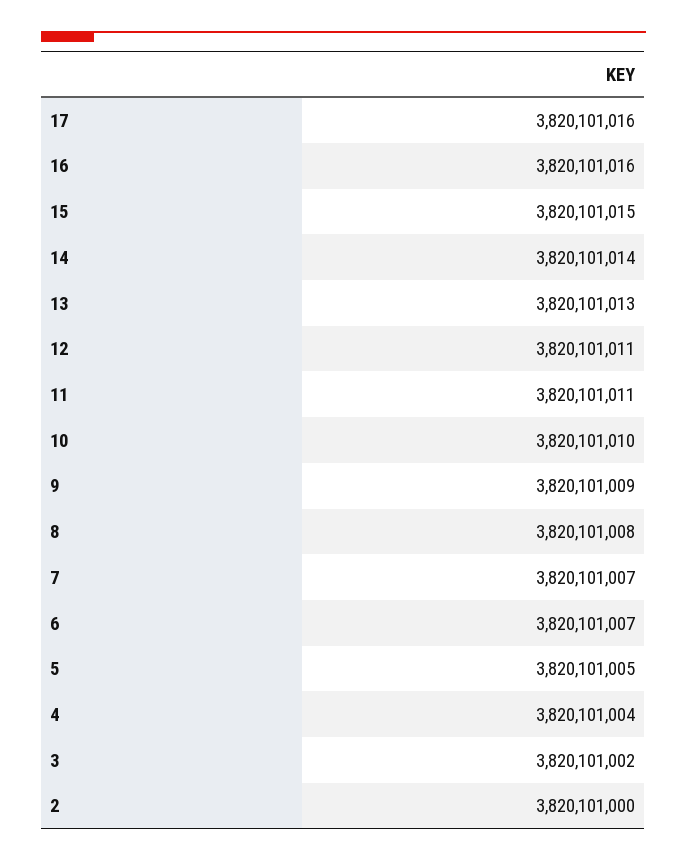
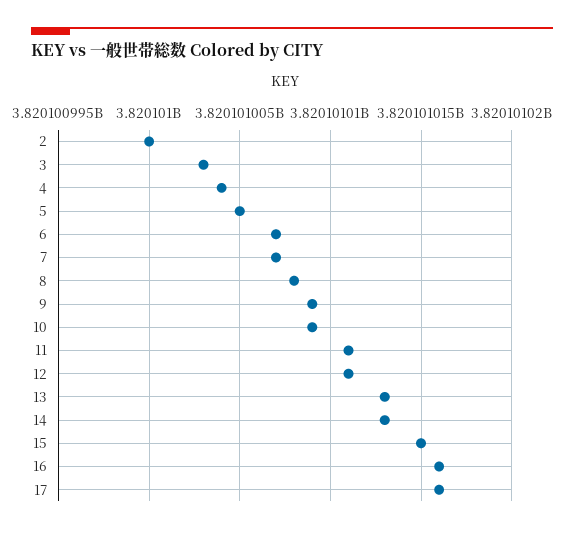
14: 3820101014 -> 3820101013
10: 3820101010 -> 3820101009
3: 3820101002 -> 3820101003

